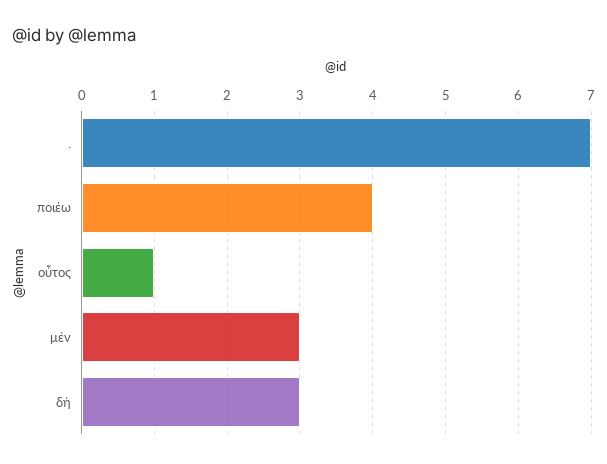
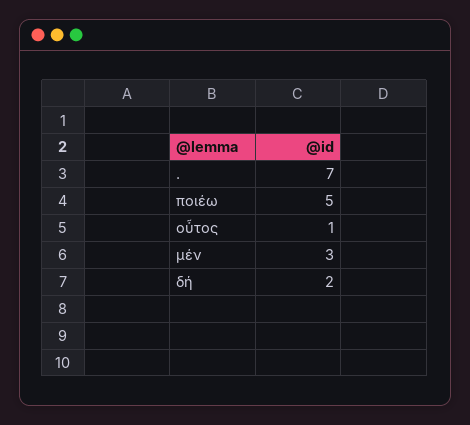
ποιέω: 4 -> 5
δή: 3 -> 2

